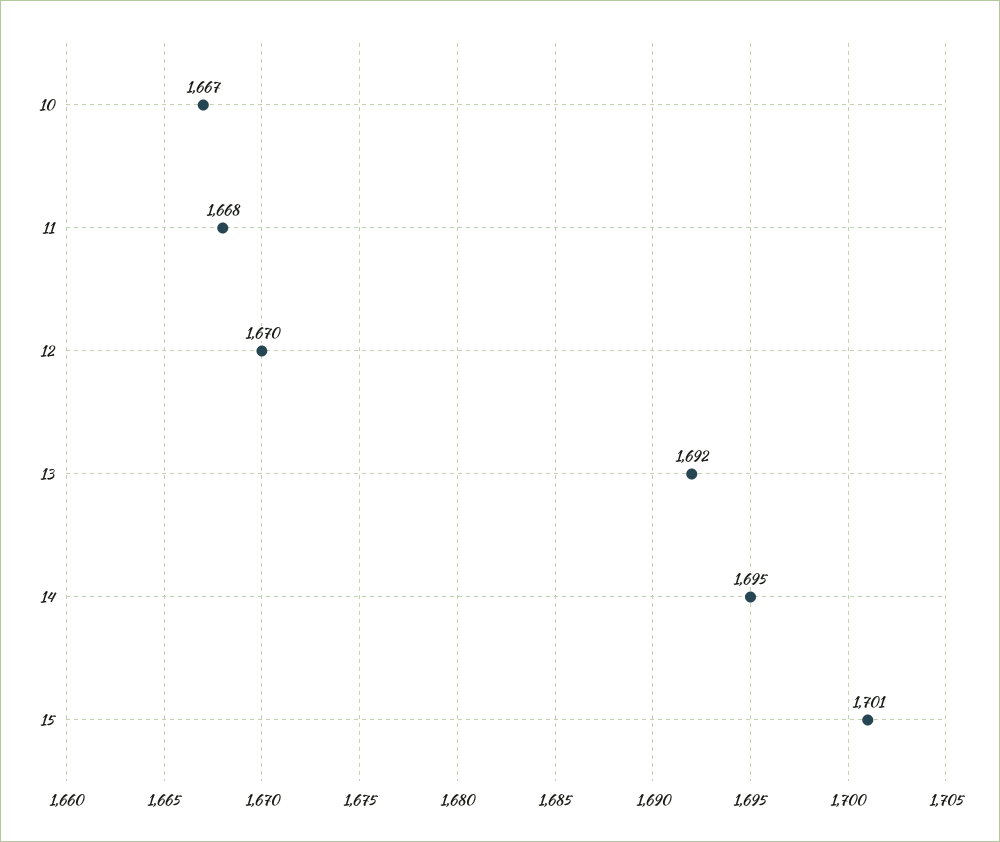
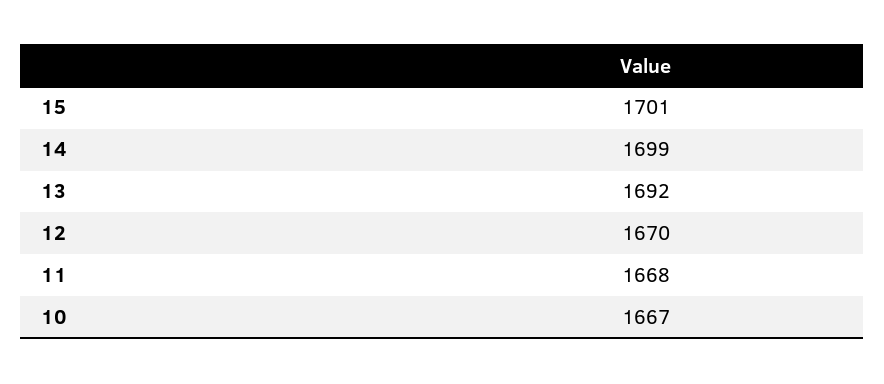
14: 1695 -> 1699

